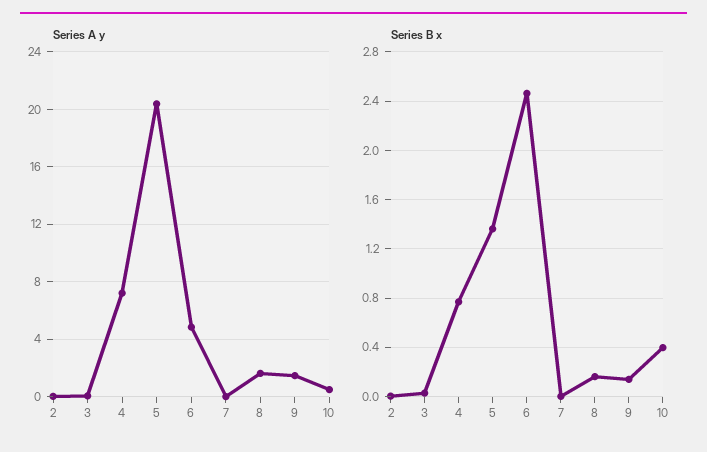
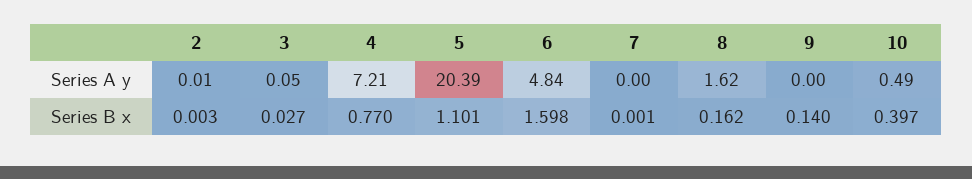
Series A y, 9: 1.5 -> 0
Series B x, 5: 1.35 -> 1.101
Series B x, 6: 2.45 -> 1.598

